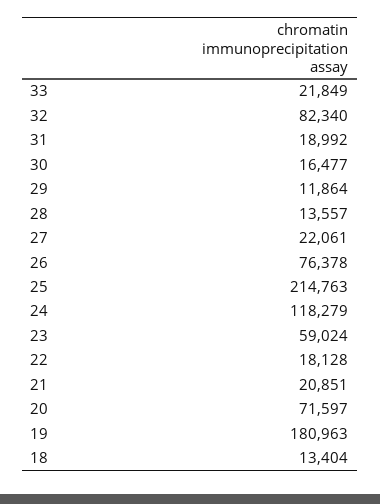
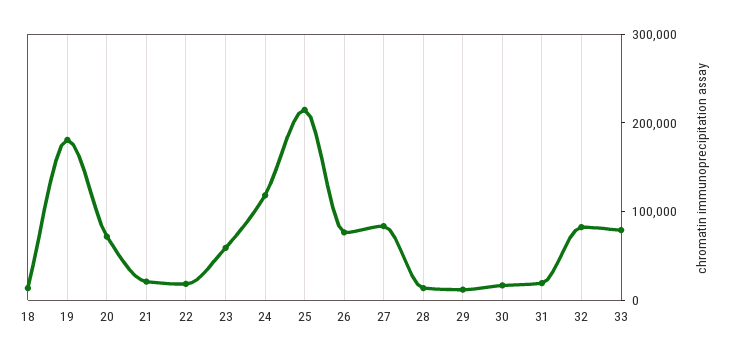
33: 21849 -> 80000
27: 22061 -> 80000

